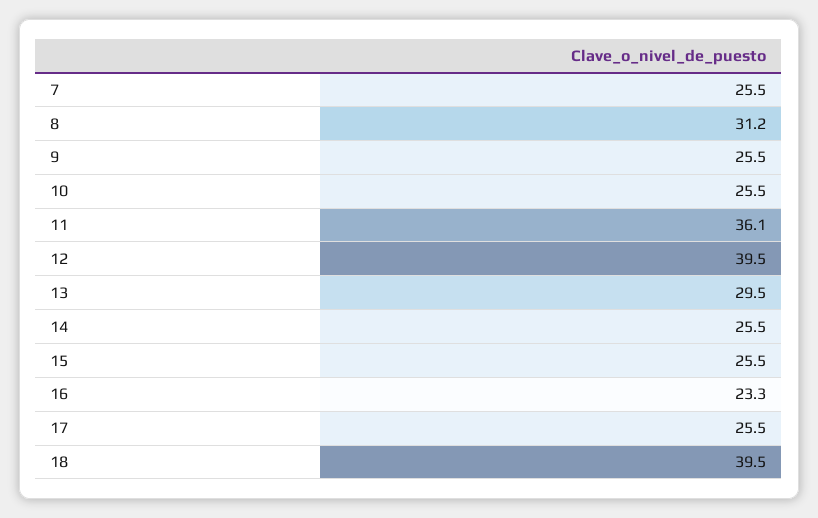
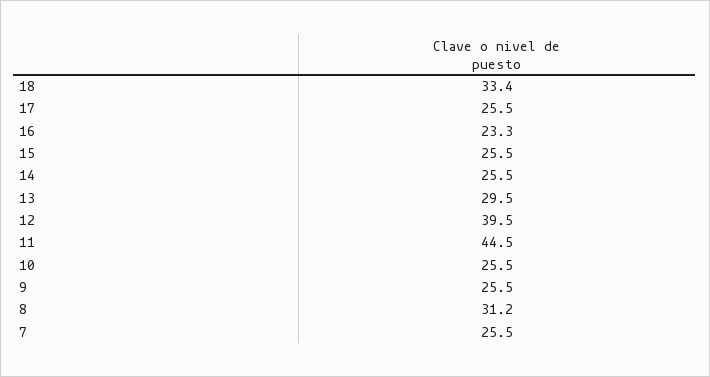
11: 36.1 -> 44.5
18: 39.5 -> 33.4

